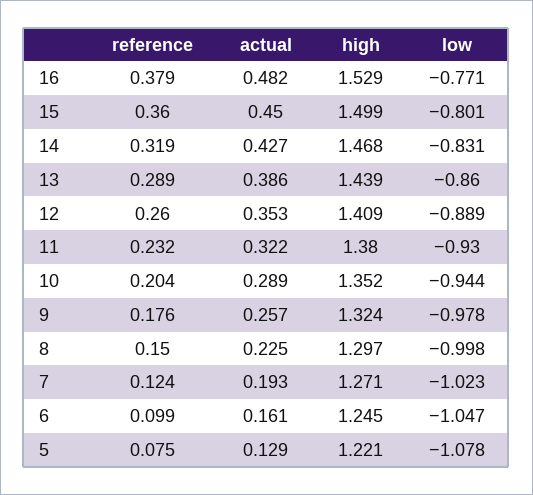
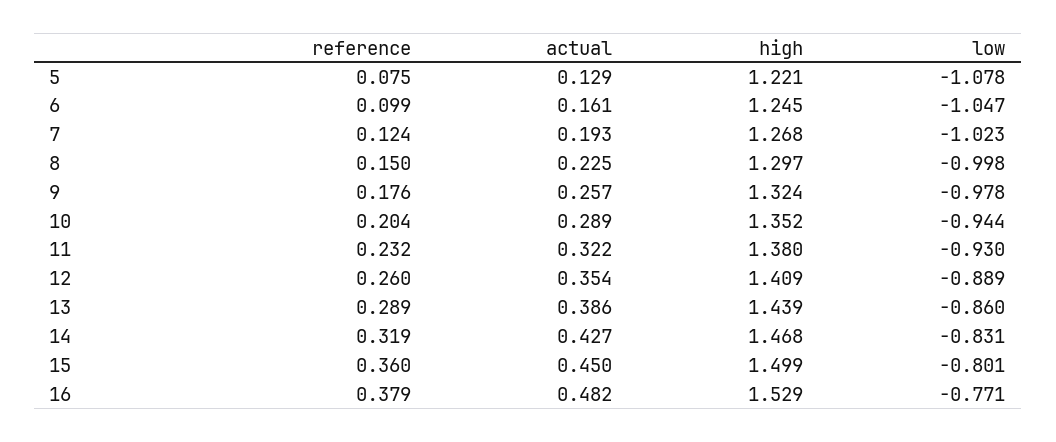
actual, 12: 0.353 -> 0.354
high, 7: 1.271 -> 1.268

